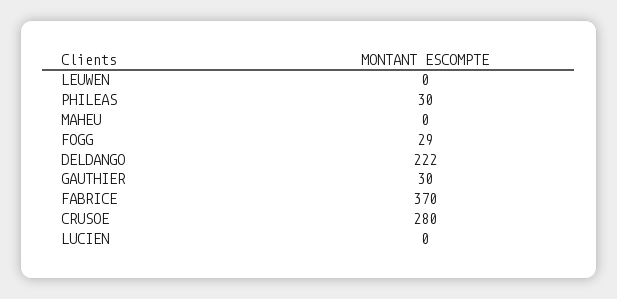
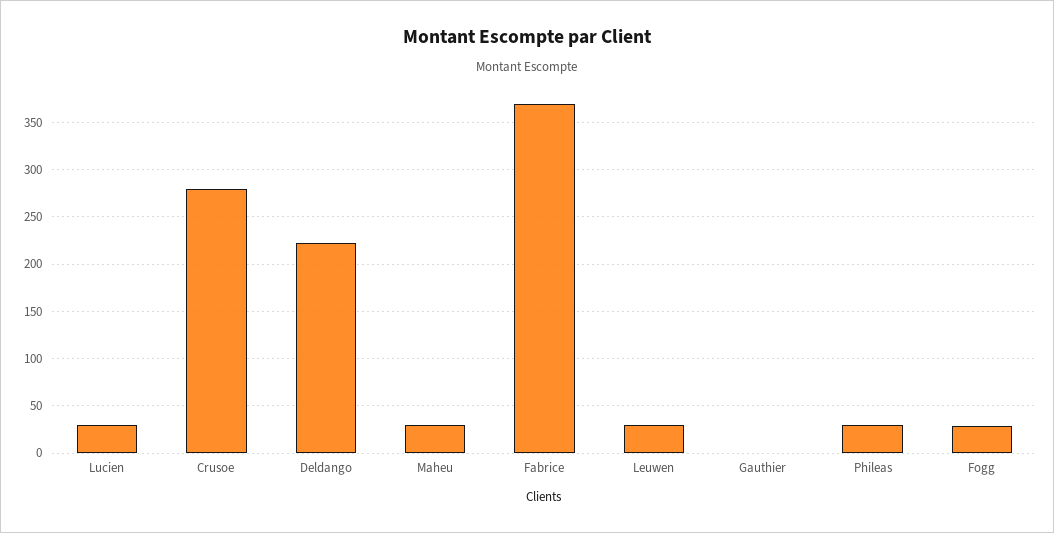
LEUWEN: 0 -> 30
MAHEU: 0 -> 30
GAUTHIER: 30 -> 0
LUCIEN: 0 -> 30

